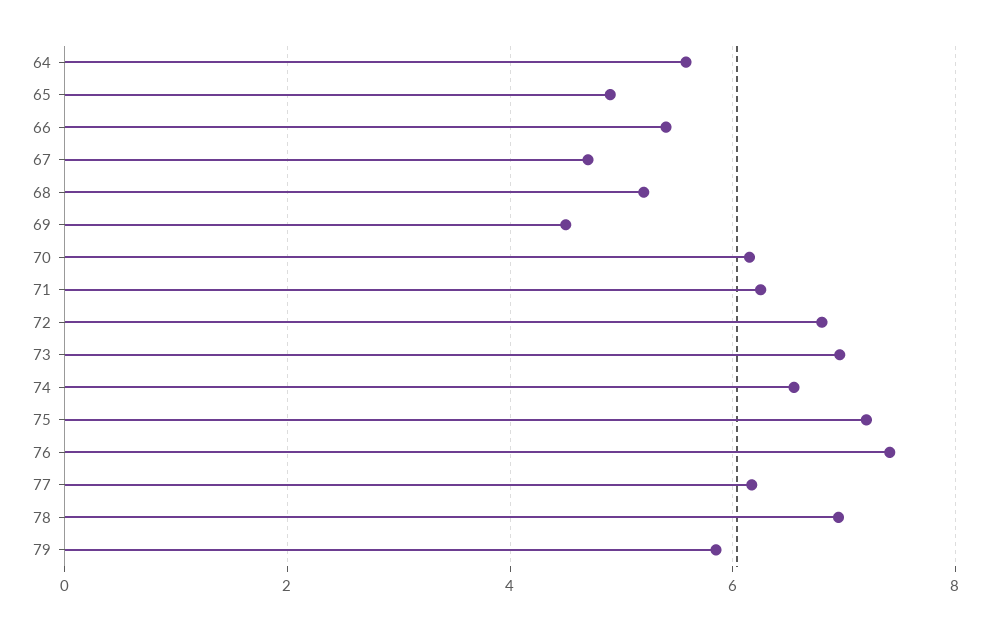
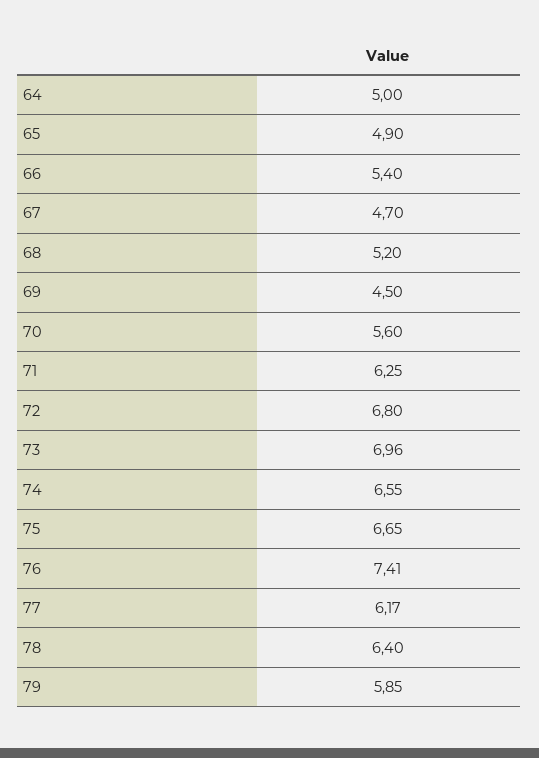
64: 5.6 -> 5
70: 6.2 -> 5.6
75: 7.2 -> 6.65
78: 7 -> 6.4

